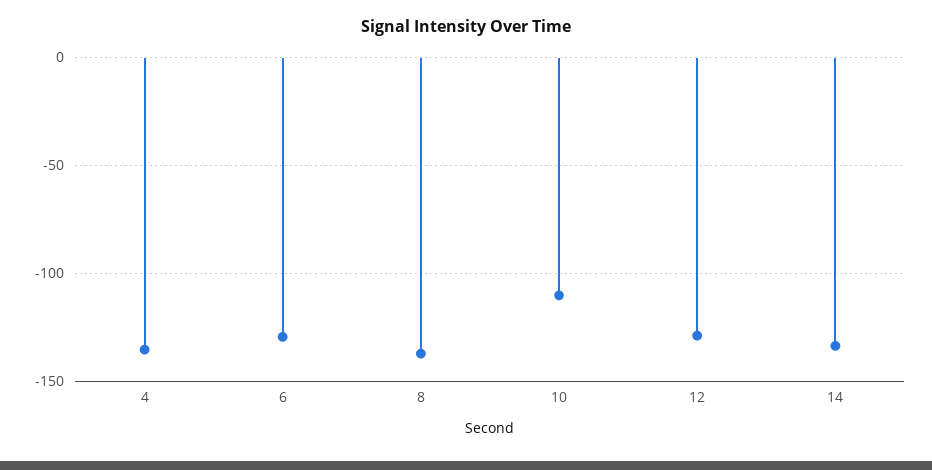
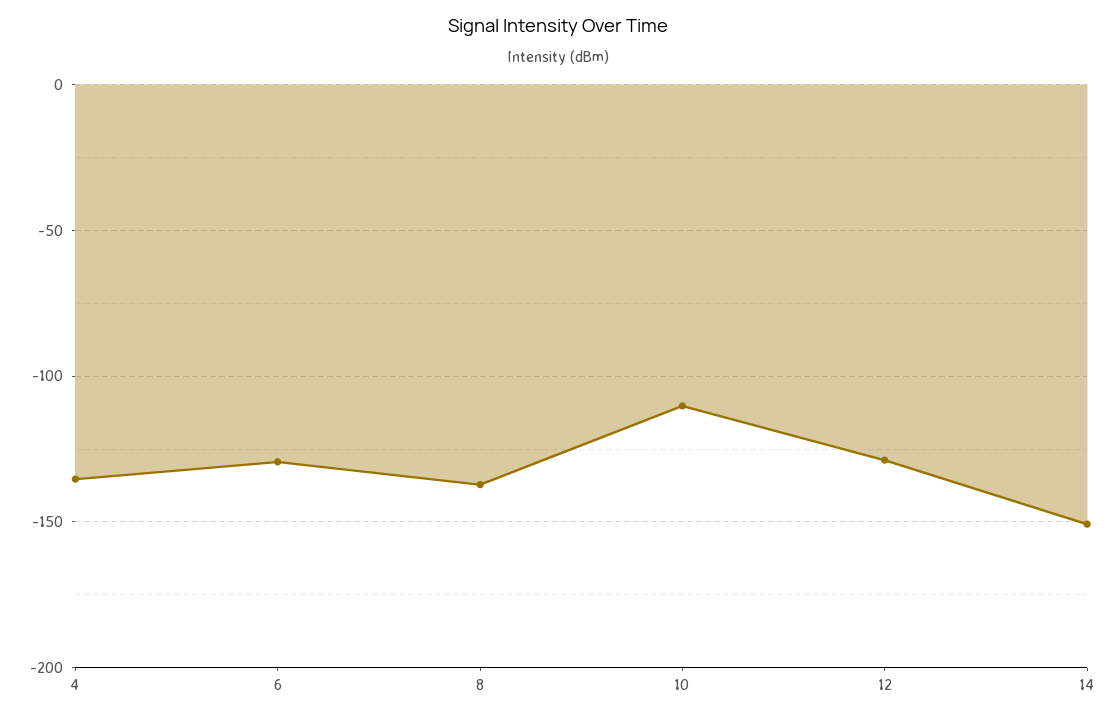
14: -135 -> -150

